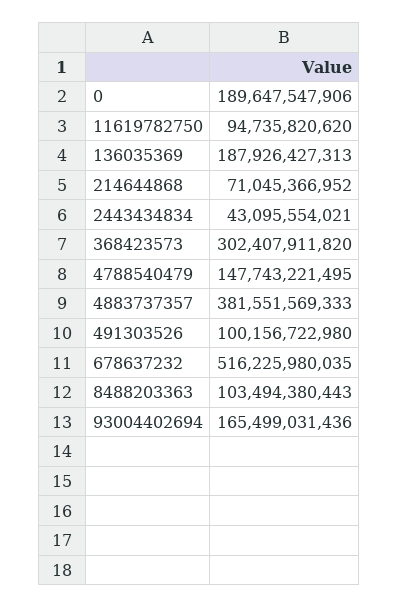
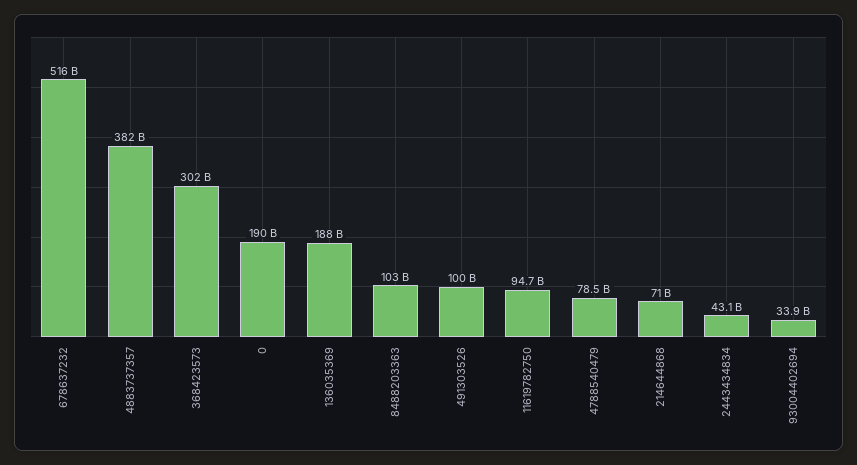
4788540479: 147743221495 -> 78500000000
93004402694: 165499031436 -> 33900000000

